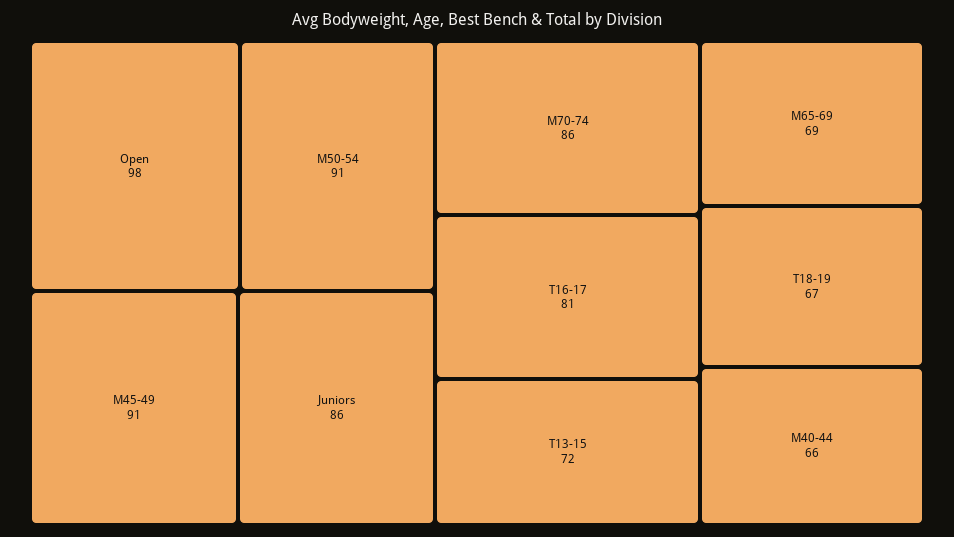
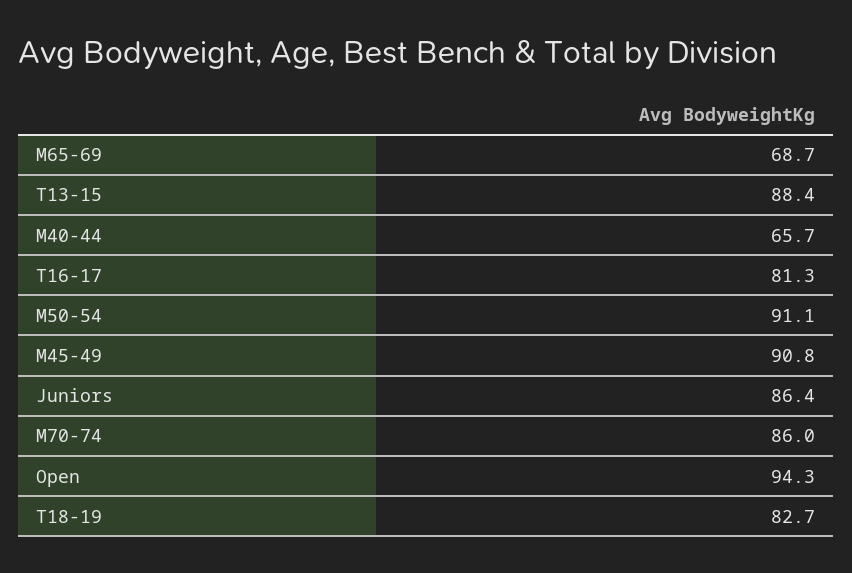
Open: 98 -> 94.3
T13-15: 72 -> 88.4
T18-19: 67 -> 82.7

